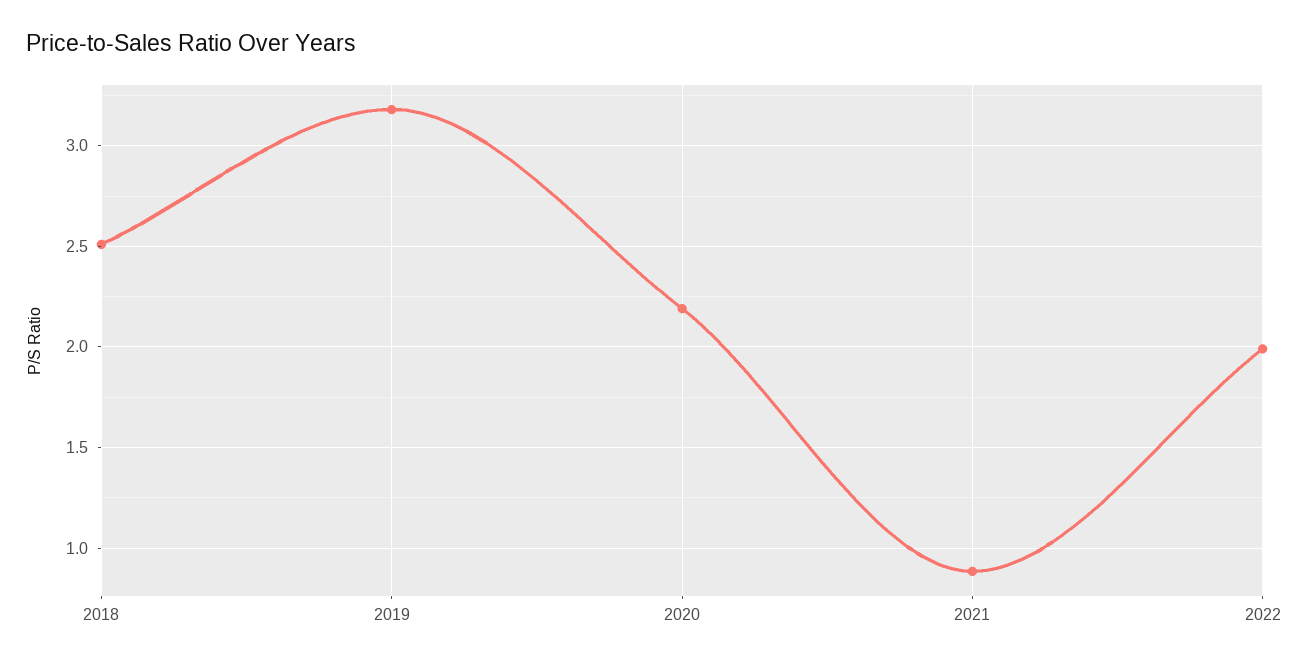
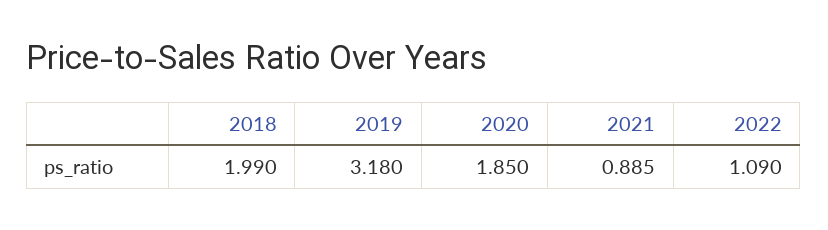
2018: 2.5 -> 1.99
2020: 2.2 -> 1.85
2022: 2 -> 1.09

